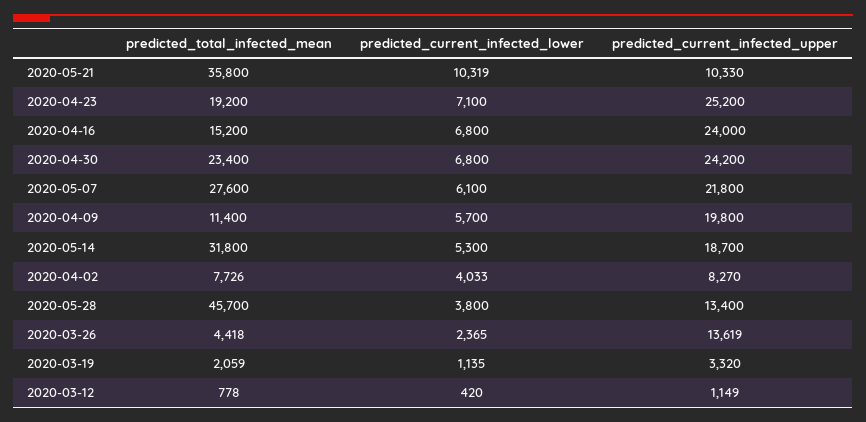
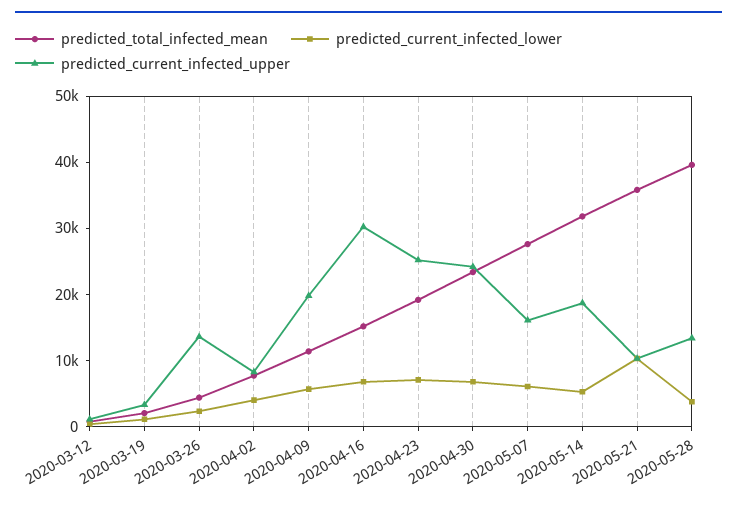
predicted_current_infected_upper, 2020-04-16: 24000 -> 30000
predicted_current_infected_upper, 2020-05-07: 21800 -> 16000
predicted_total_infected_mean, 2020-05-28: 45700 -> 40000

